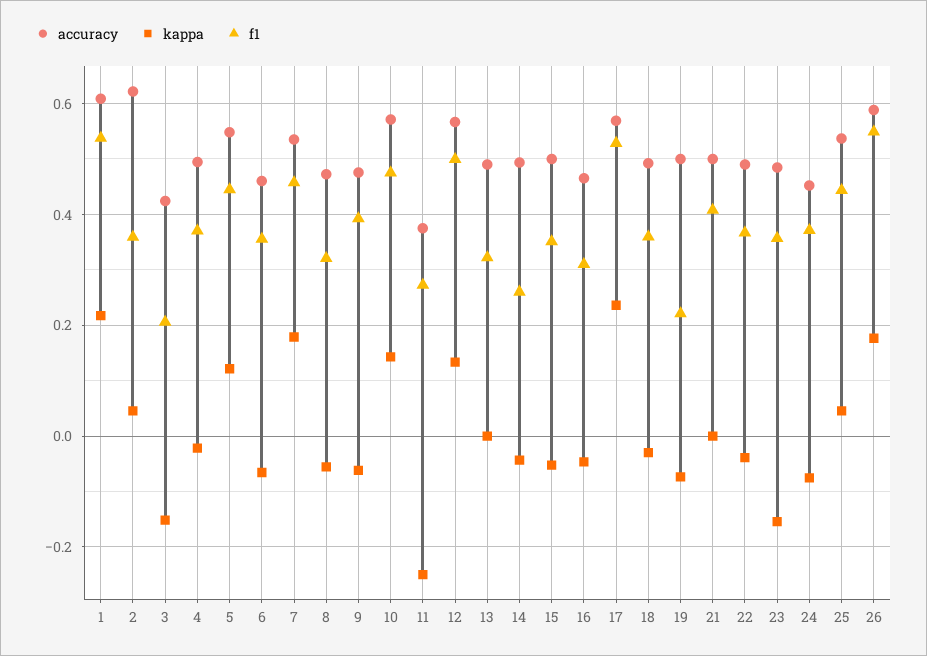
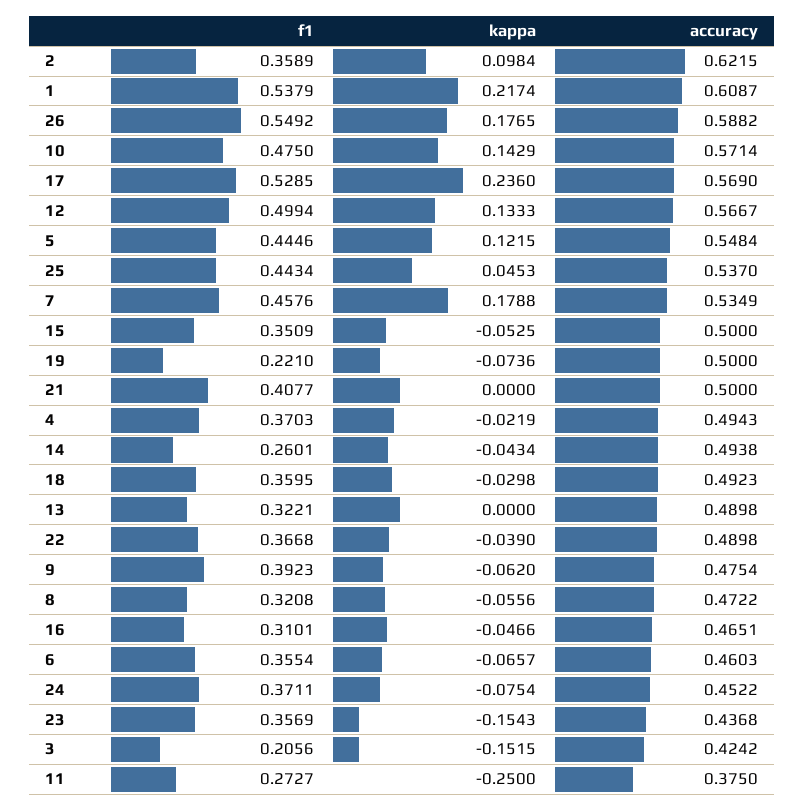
kappa, 2: 0.04 -> 0.0984
accuracy, 23: 0.48 -> 0.4368

